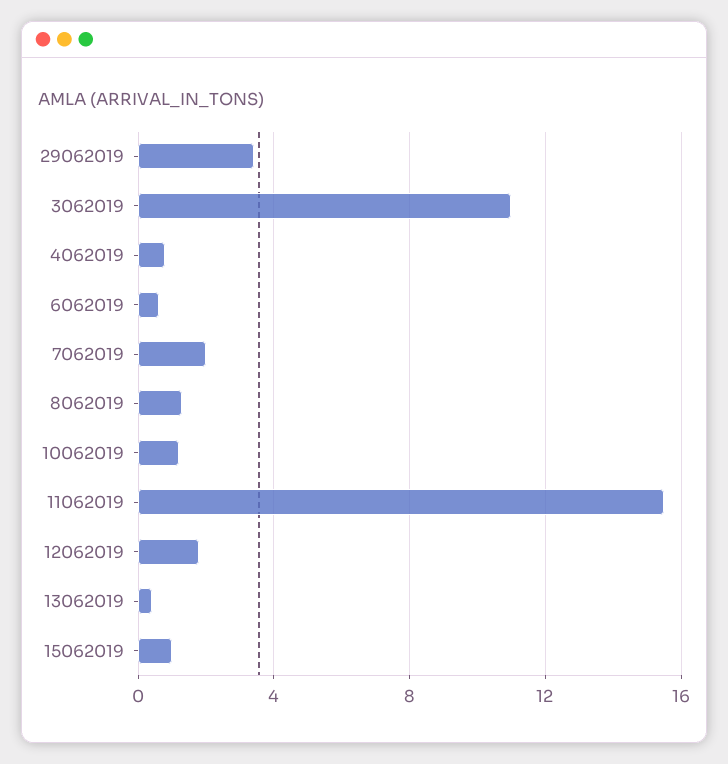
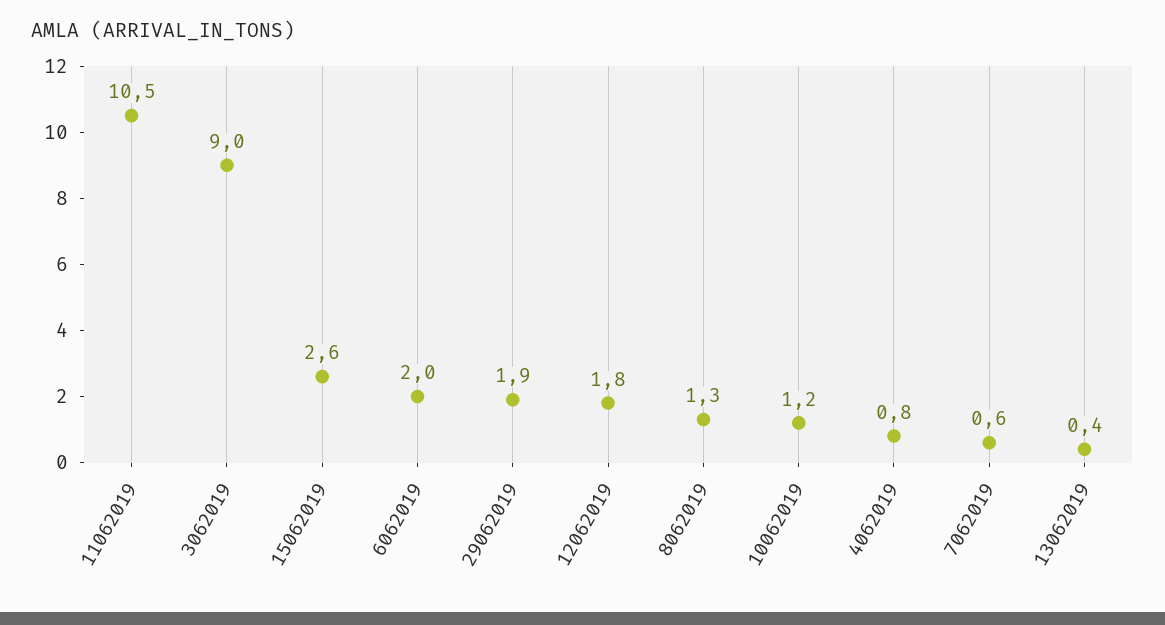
29062019: 3.5 -> 1.9
3062019: 11 -> 9
6062019: 0.5 -> 2
7062019: 2 -> 0.6
11062019: 15.5 -> 10.5
15062019: 1 -> 2.6

